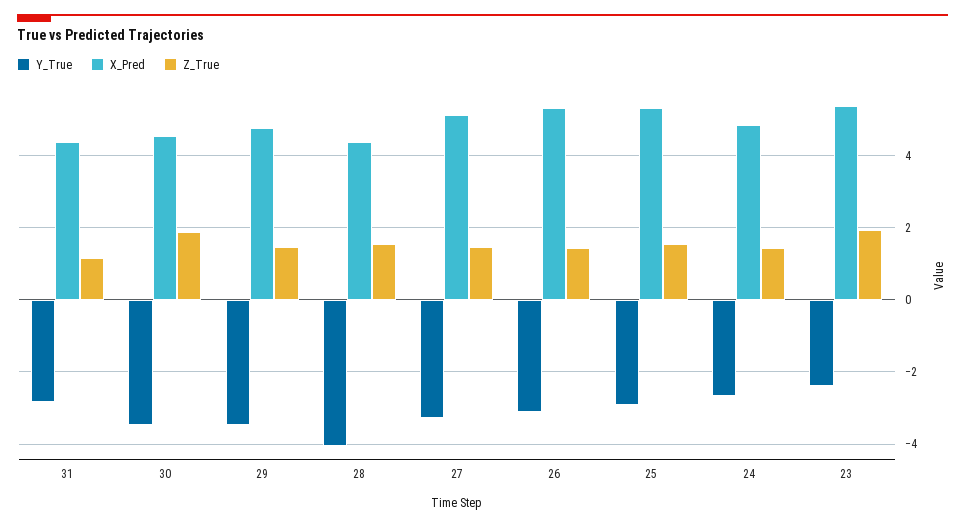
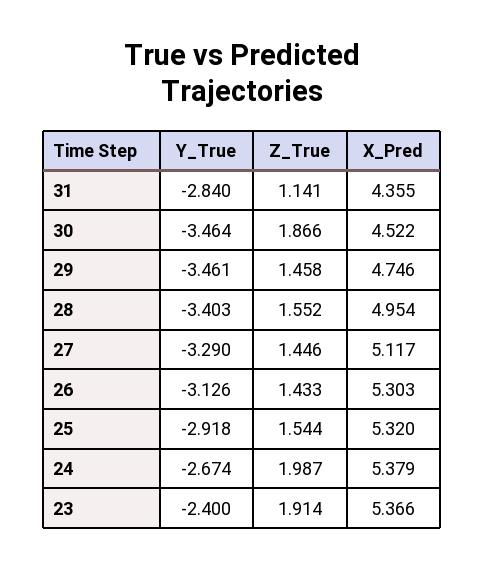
Y_True, 28: -4 -> -3.403
X_Pred, 28: 4.4 -> 4.954
X_Pred, 24: 4.8 -> 5.379
Z_True, 24: 1.4 -> 1.987

